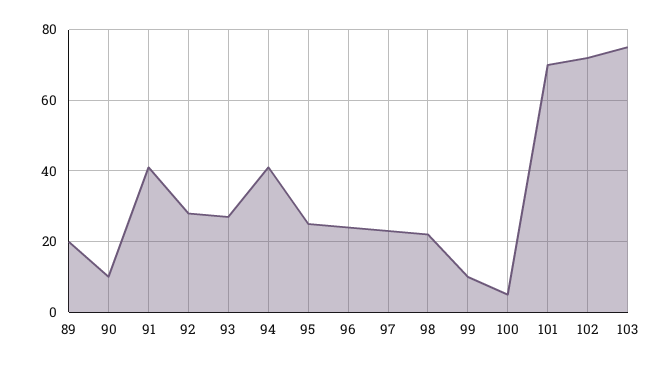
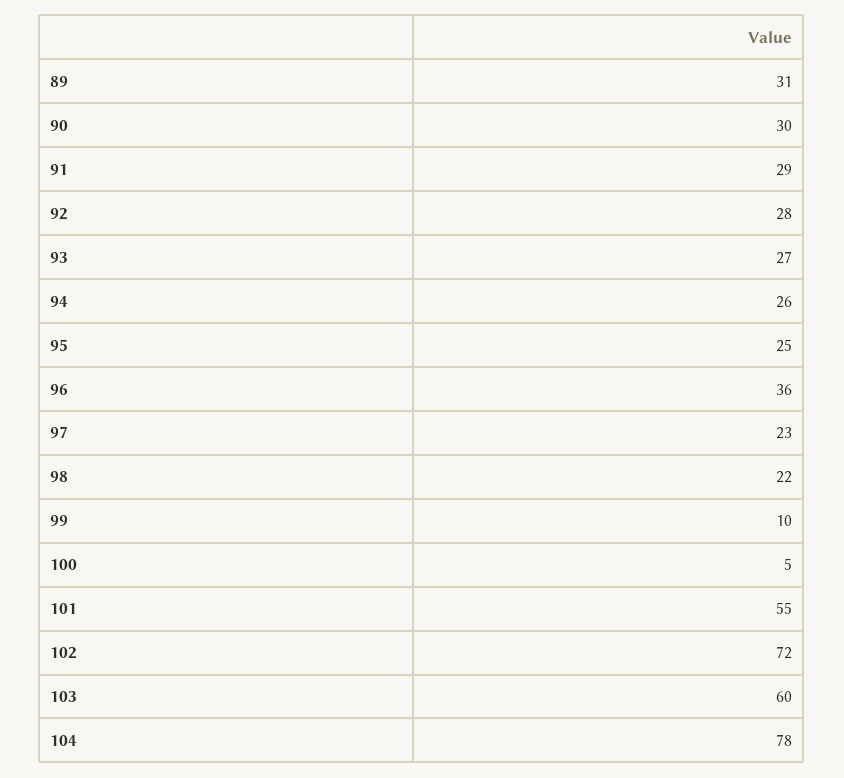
89: 20 -> 31
90: 10 -> 30
91: 40 -> 29
94: 40 -> 26
96: 25 -> 36
101: 70 -> 55
103: 75 -> 60
104: none -> 78

